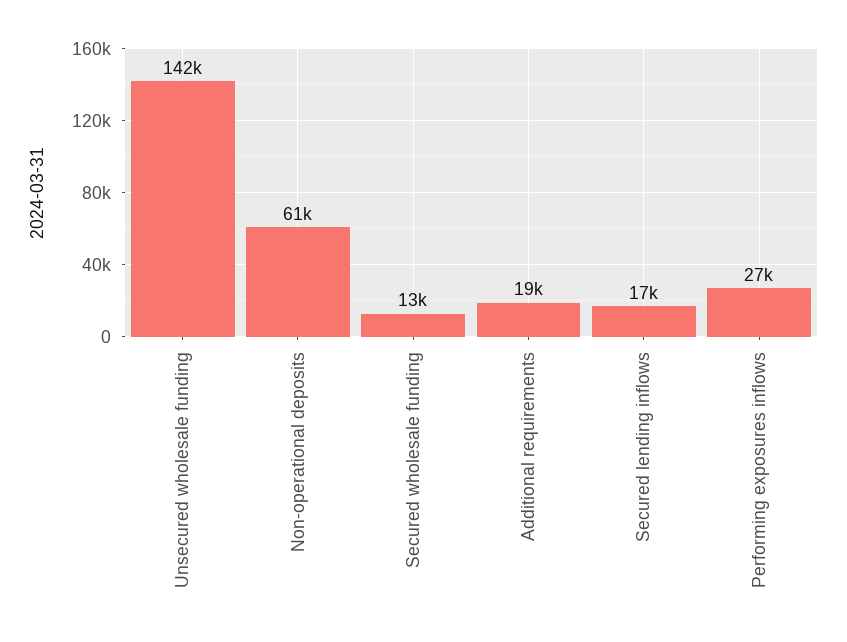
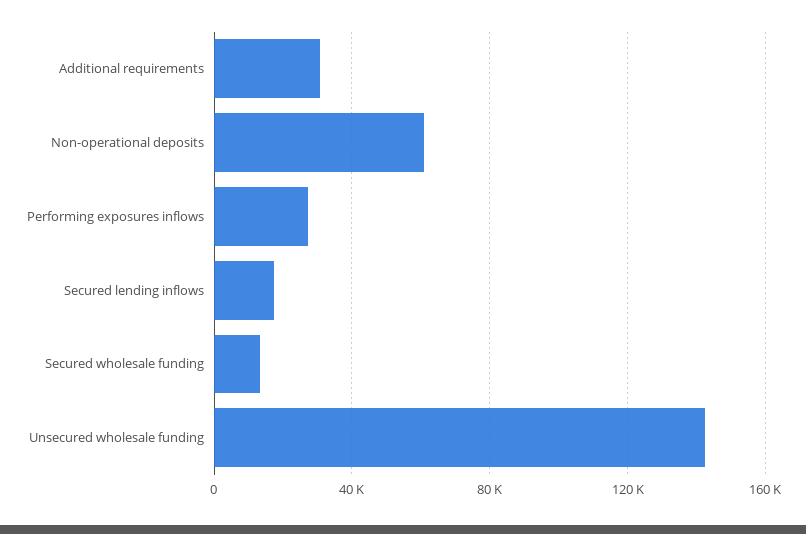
Additional requirements: 19000 -> 30000

